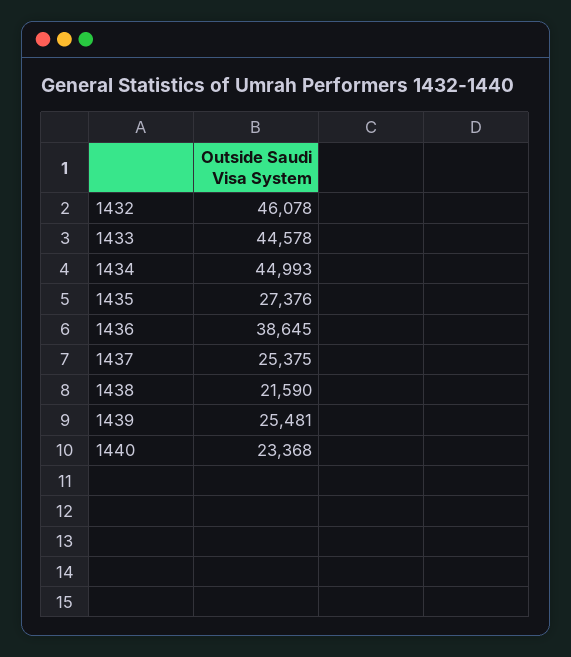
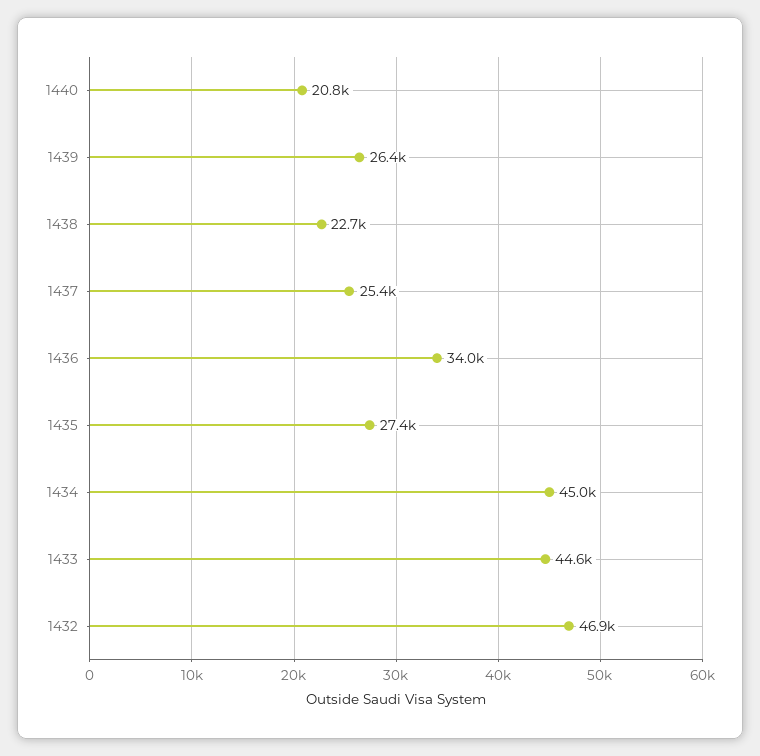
1432: 46078 -> 46900
1436: 38645 -> 34000
1438: 21590 -> 22700
1439: 25481 -> 26400
1440: 23368 -> 20800

